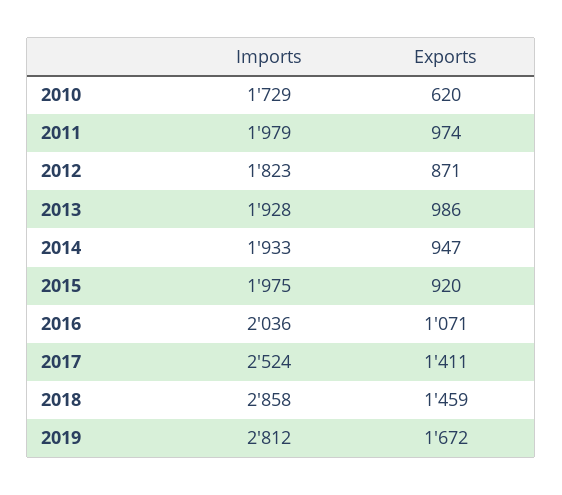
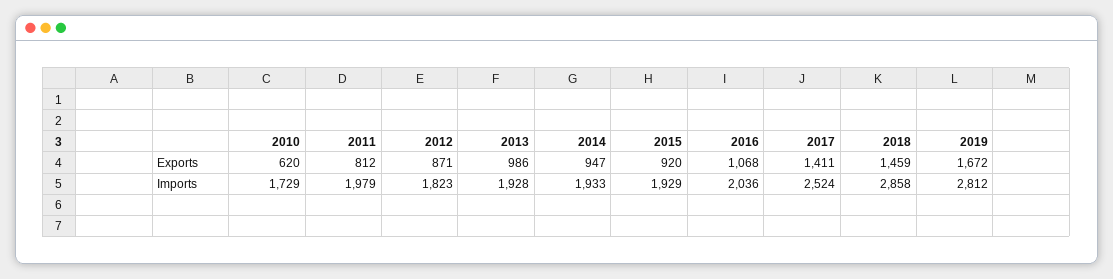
Exports, 2011: 974 -> 812
Imports, 2015: 1975 -> 1929
Exports, 2016: 1071 -> 1068

